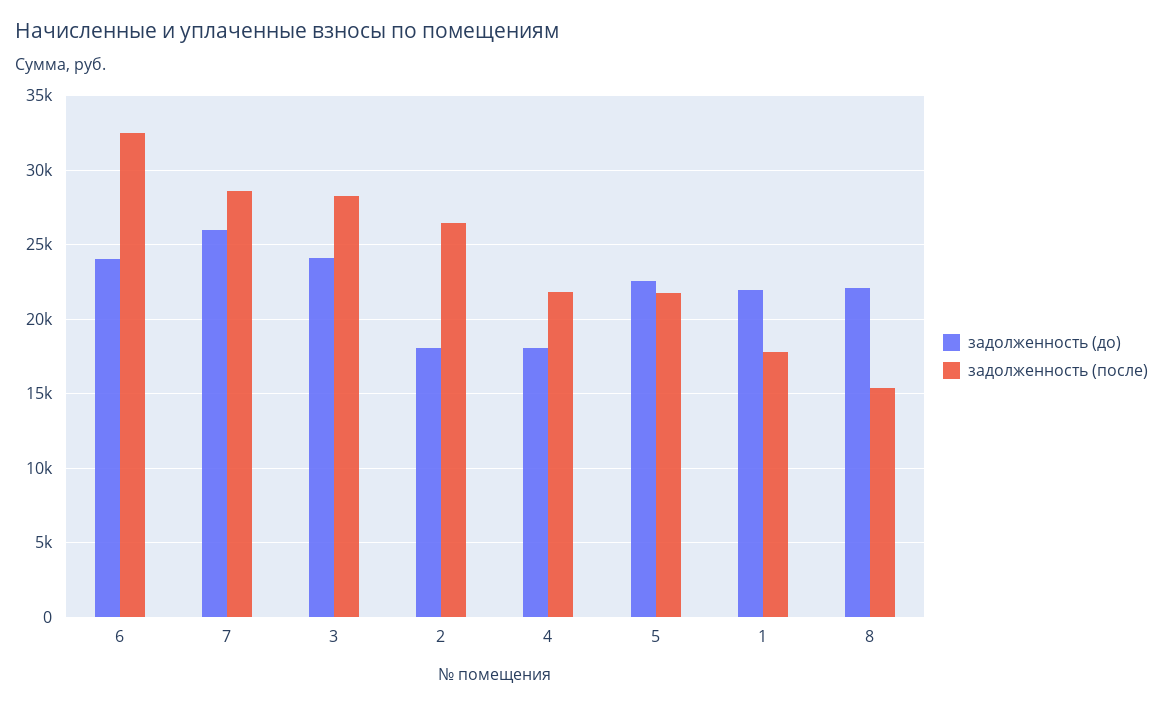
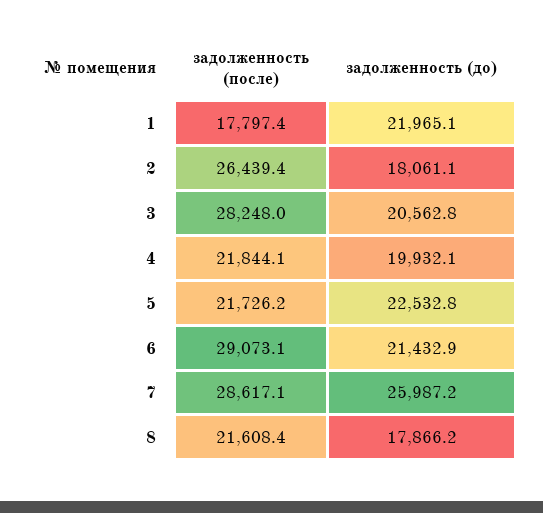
задолженность (до), 6: 24000 -> 21432.9
задолженность (после), 6: 32500 -> 29073.1
задолженность (до), 3: 24000 -> 20562.8
задолженность (до), 4: 18000 -> 19932.1
задолженность (до), 8: 22000 -> 17866.2
задолженность (после), 8: 15500 -> 21608.4

